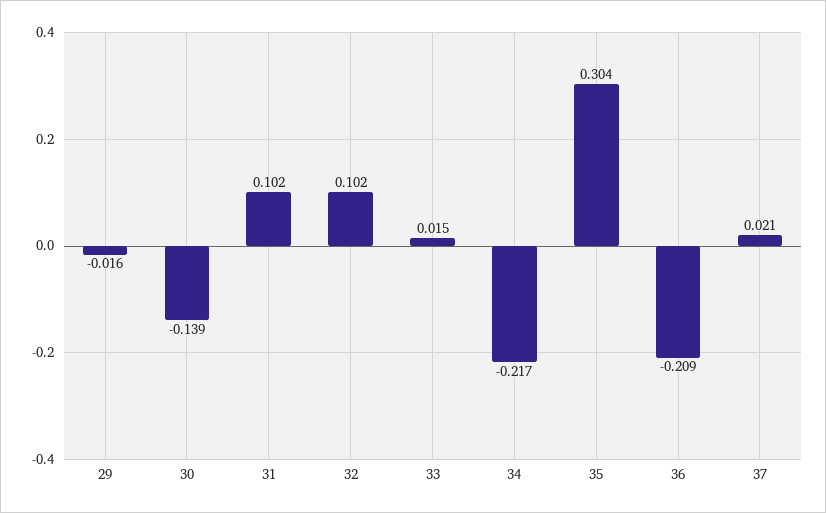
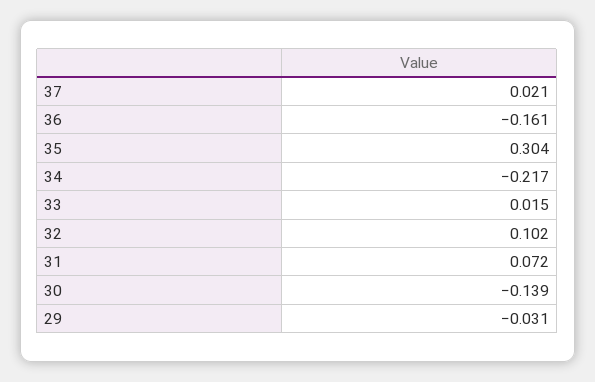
29: -0.016 -> -0.031
31: 0.102 -> 0.072
36: -0.209 -> -0.161

